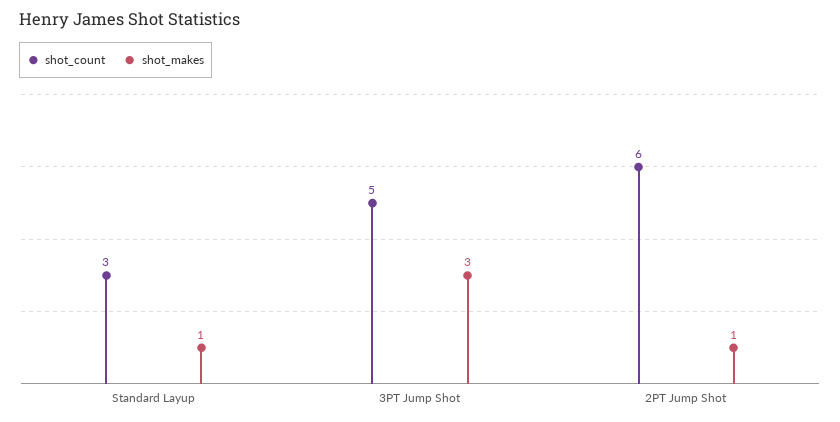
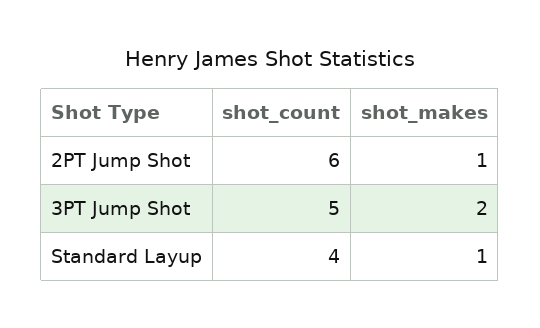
shot_count, Standard Layup: 3 -> 4
shot_makes, 3PT Jump Shot: 3 -> 2

